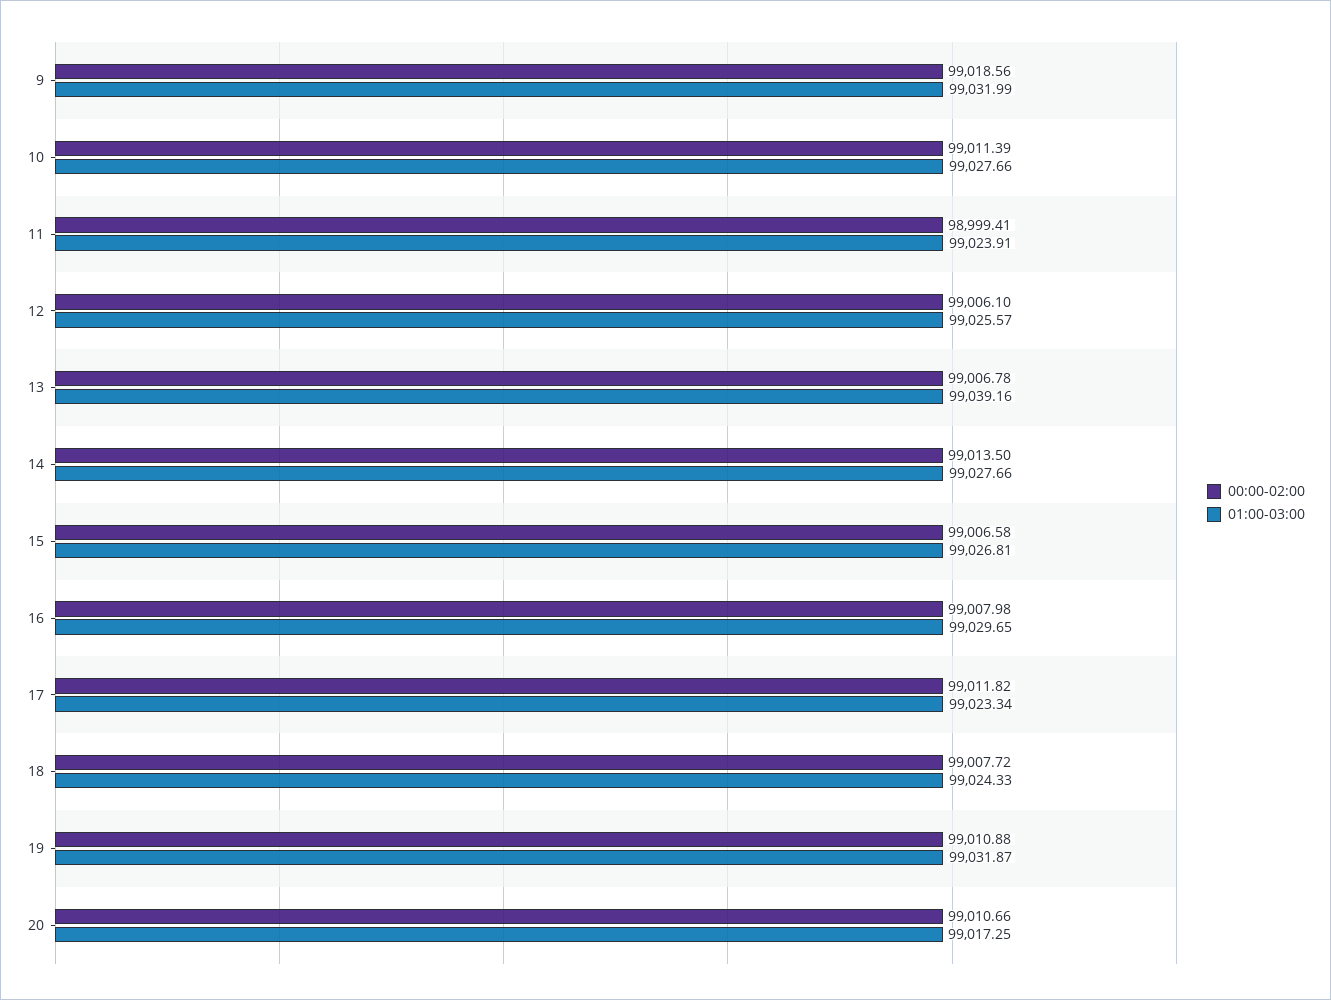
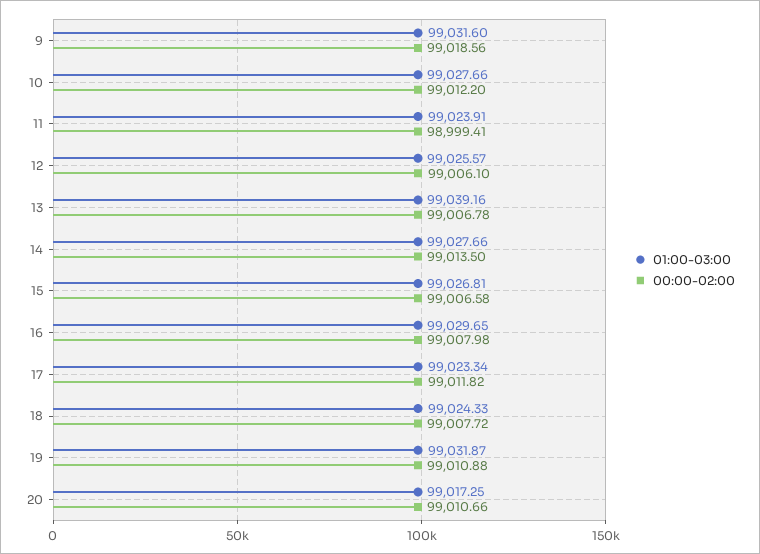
01:00-03:00, 9: 99031.99 -> 99031.6
00:00-02:00, 10: 99011.39 -> 99012.2

